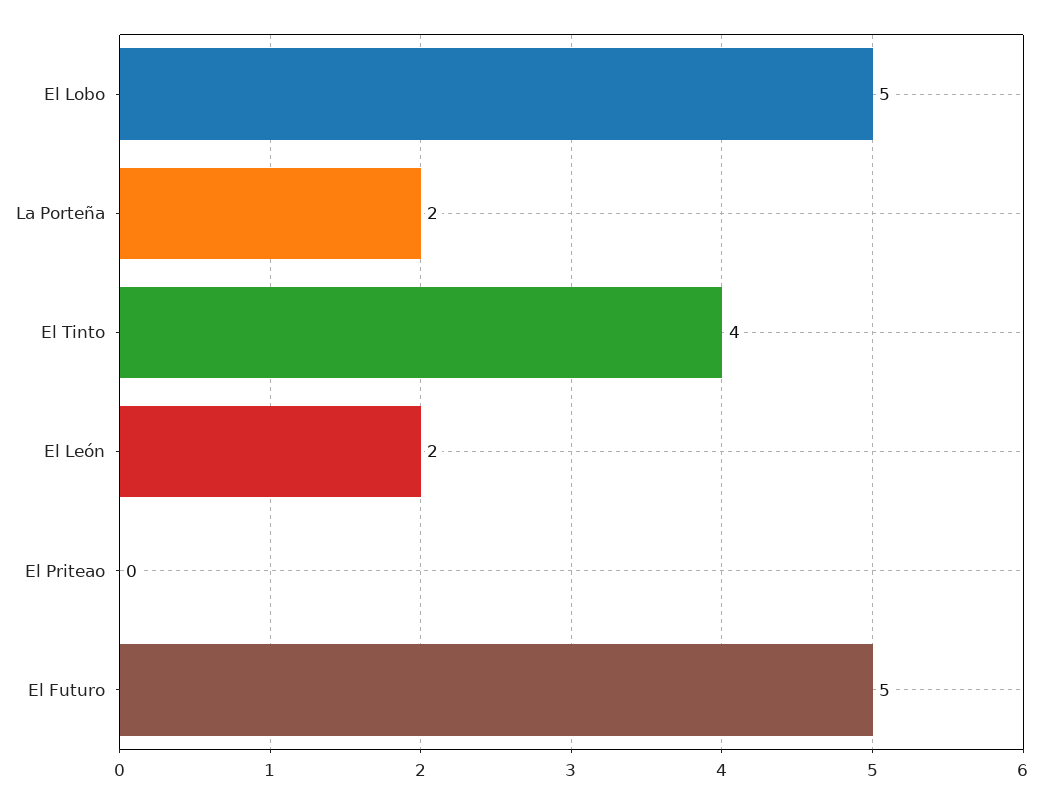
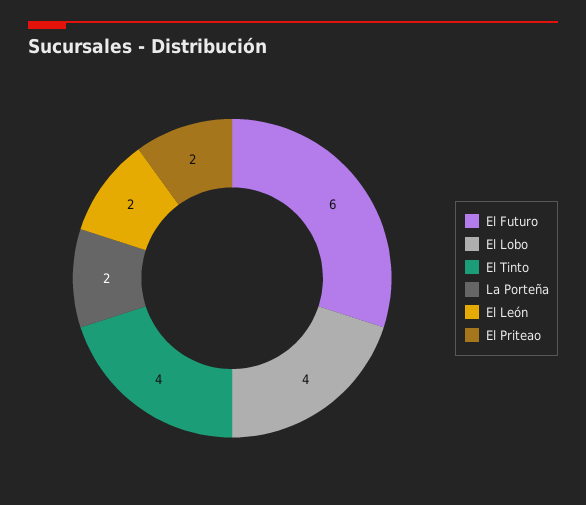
El Lobo: 5 -> 4
El Priteao: 0 -> 2
El Futuro: 5 -> 6

